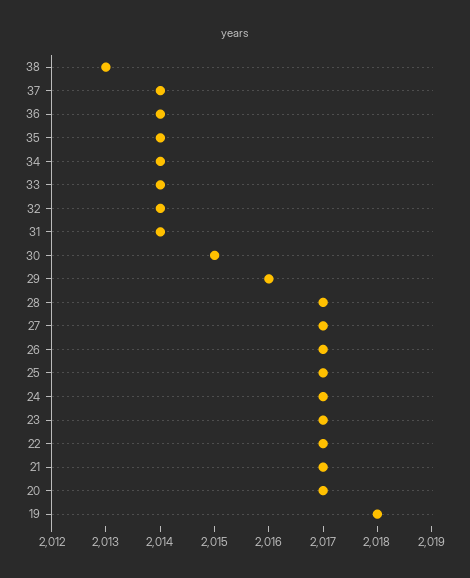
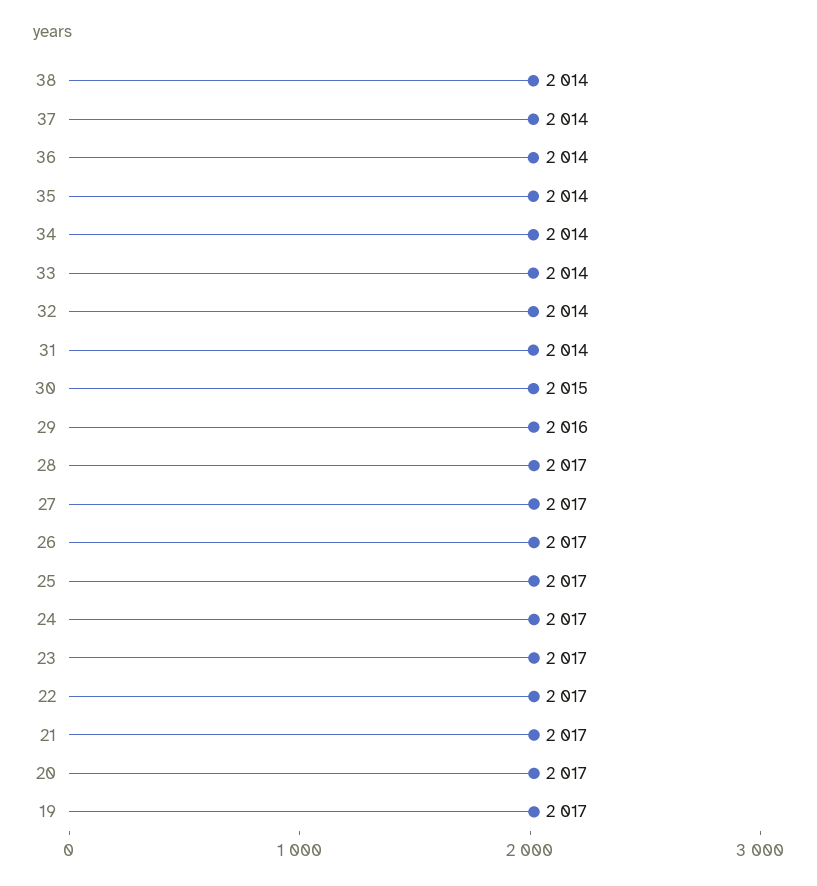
38: 2013 -> 2014
19: 2018 -> 2017

